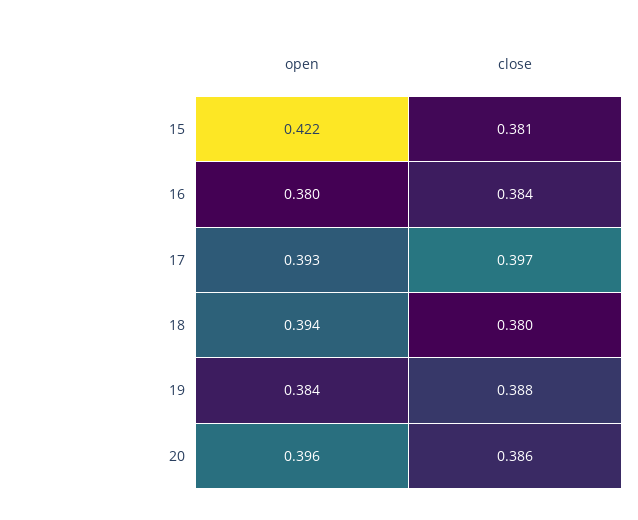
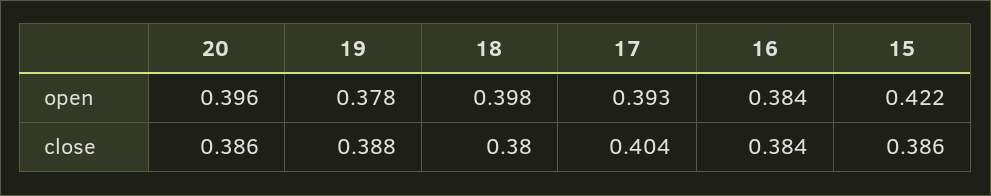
close, 15: 0.381 -> 0.386
open, 16: 0.38 -> 0.384
close, 17: 0.397 -> 0.404
open, 18: 0.394 -> 0.398
open, 19: 0.384 -> 0.378

